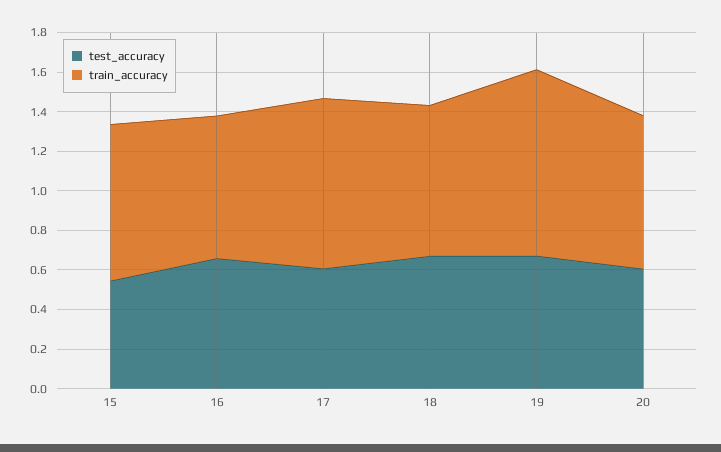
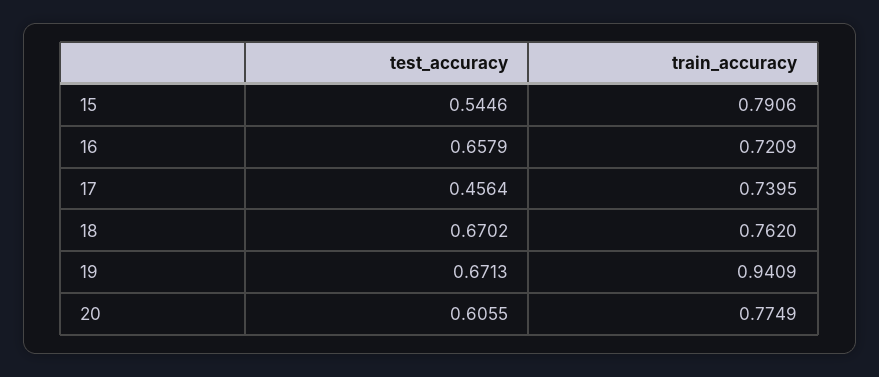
test_accuracy, 17: 0.6 -> 0.4564
train_accuracy, 17: 0.85 -> 0.7395

